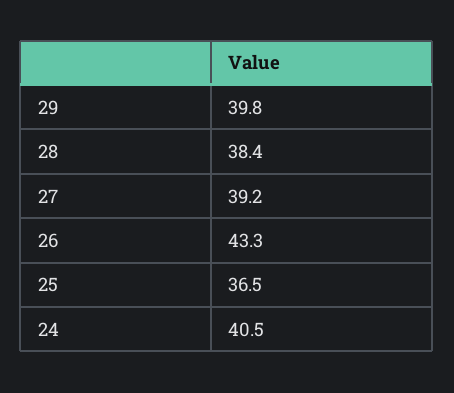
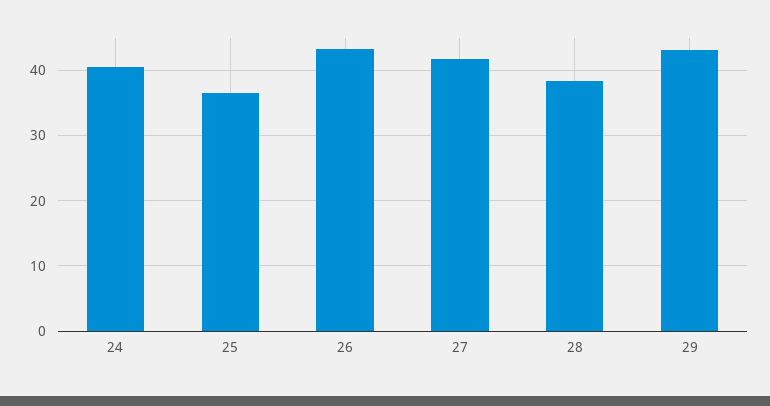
29: 39.8 -> 43
27: 39.2 -> 42

